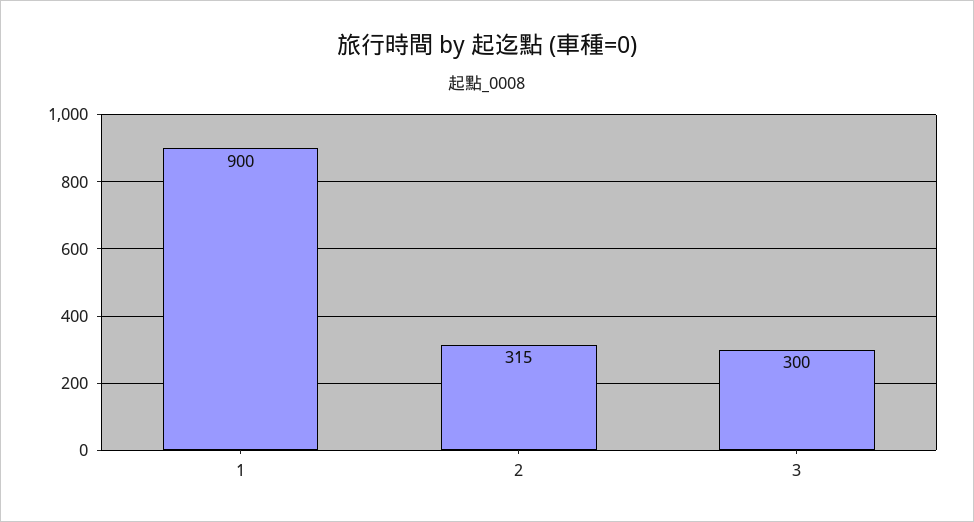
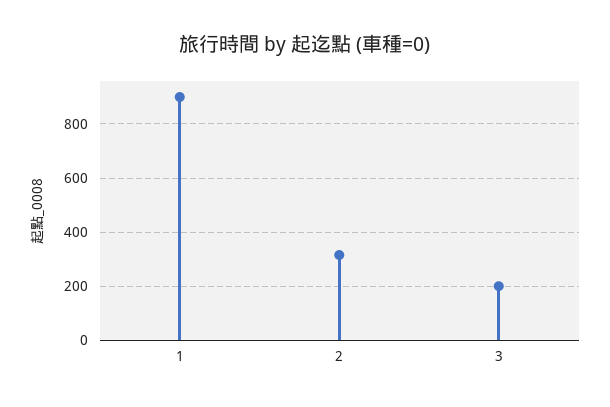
3: 300 -> 200

